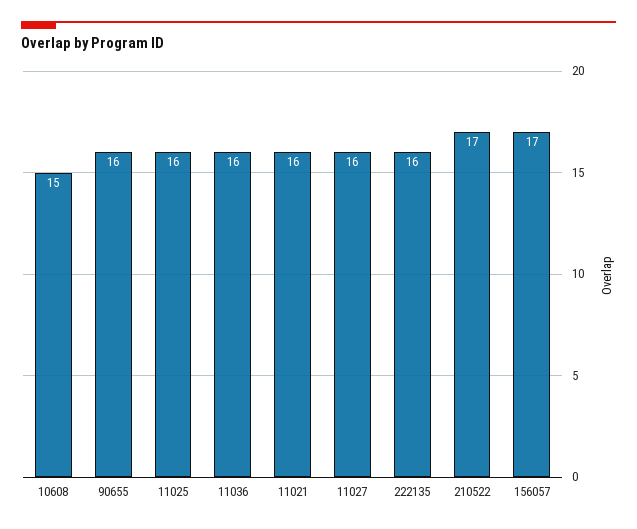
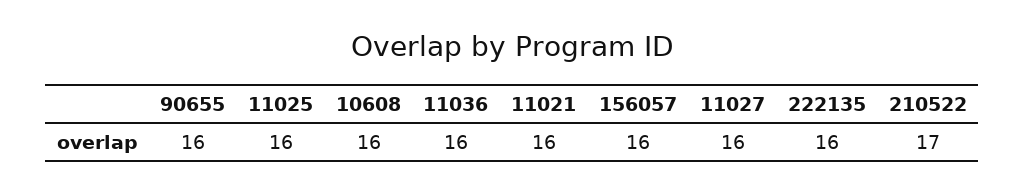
10608: 15 -> 16
156057: 17 -> 16

